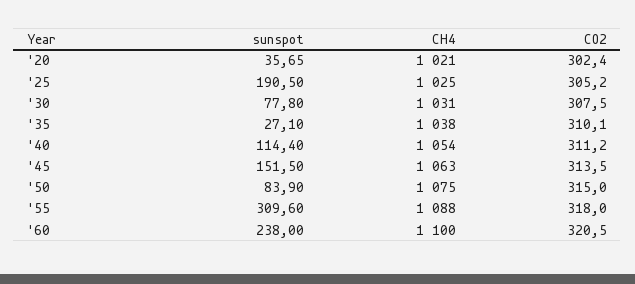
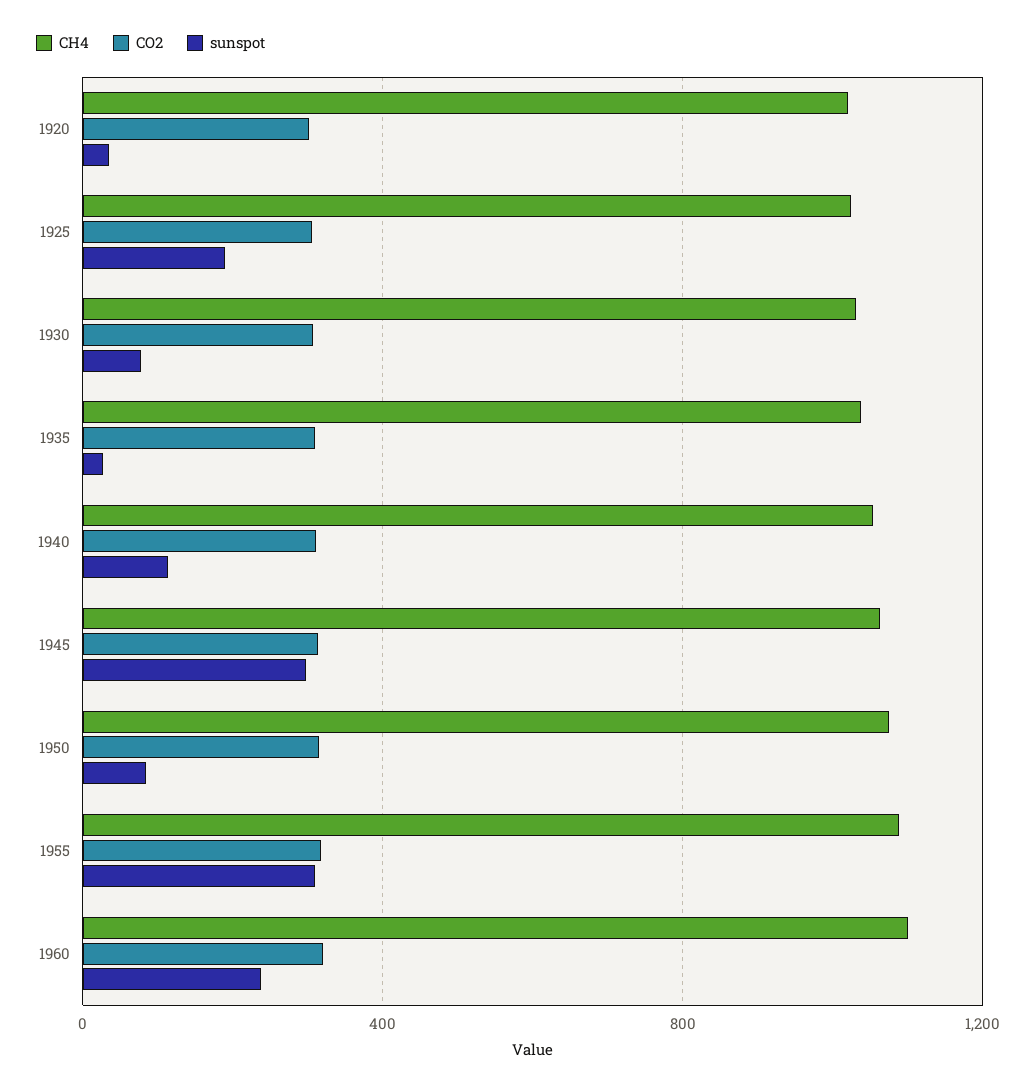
sunspot, '45: 151.5 -> 300

